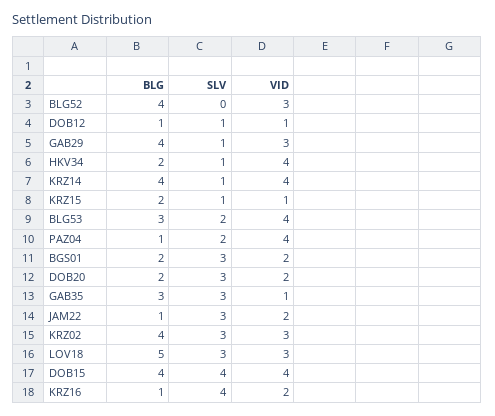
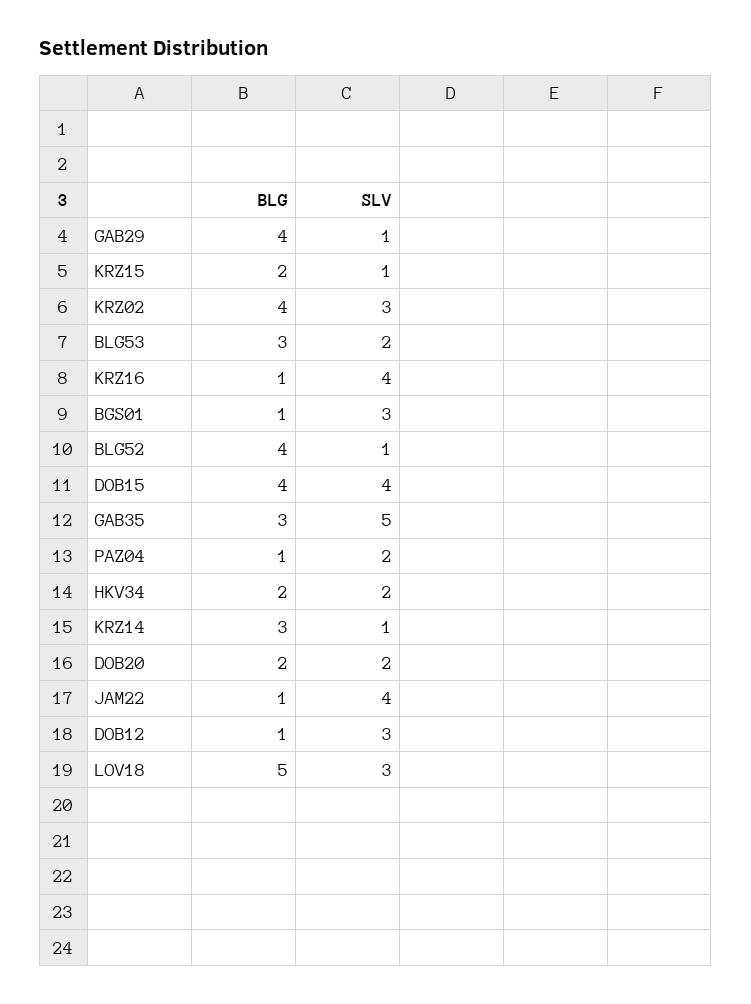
SLV, BLG52: 0 -> 1
VID, BLG52: 3 -> none
SLV, DOB12: 1 -> 3
VID, DOB12: 1 -> none
VID, GAB29: 3 -> none
SLV, HKV34: 1 -> 2
VID, HKV34: 4 -> none
BLG, KRZ14: 4 -> 3
VID, KRZ14: 4 -> none
VID, KRZ15: 1 -> none
VID, BLG53: 4 -> none
VID, PAZ04: 4 -> none
BLG, BGS01: 2 -> 1
VID, BGS01: 2 -> none
SLV, DOB20: 3 -> 2
VID, DOB20: 2 -> none
SLV, GAB35: 3 -> 5
VID, GAB35: 1 -> none
SLV, JAM22: 3 -> 4
VID, JAM22: 2 -> none
VID, KRZ02: 3 -> none
VID, LOV18: 3 -> none
VID, DOB15: 4 -> none
VID, KRZ16: 2 -> none

